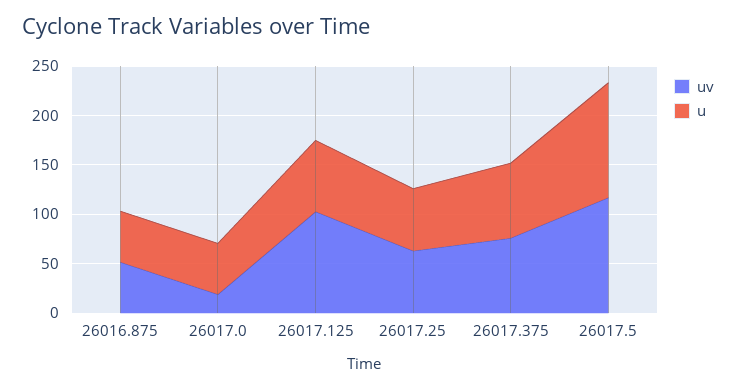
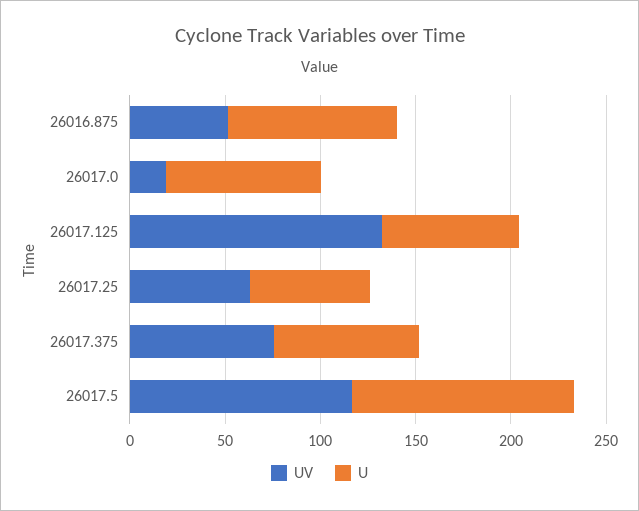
u, 26016.875: 50 -> 90
u, 26017.0: 50 -> 80
uv, 26017.125: 100 -> 130

